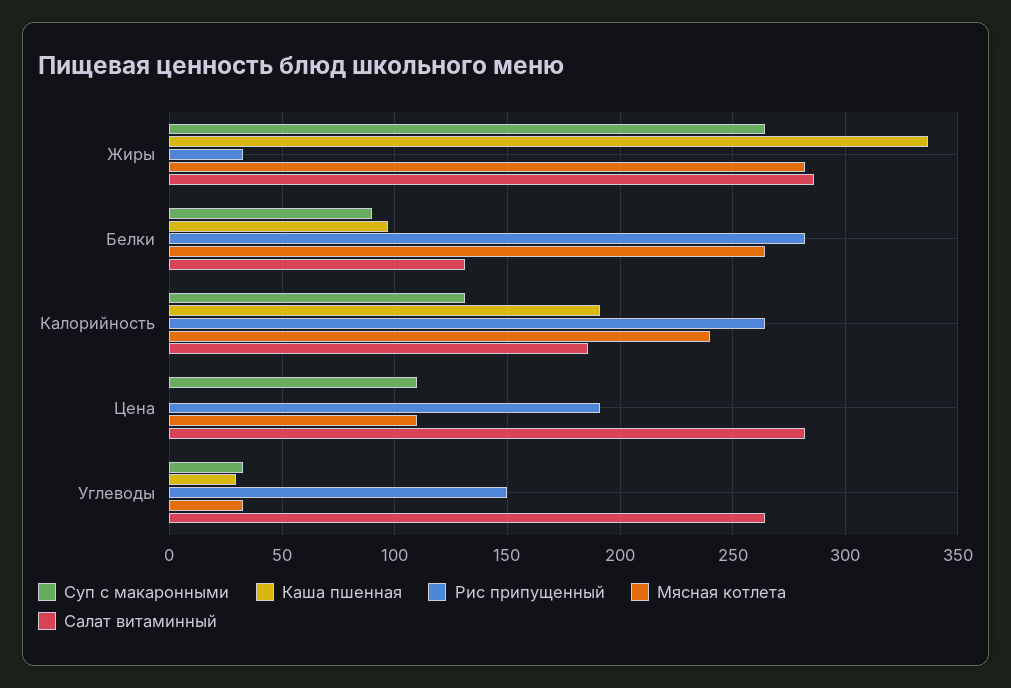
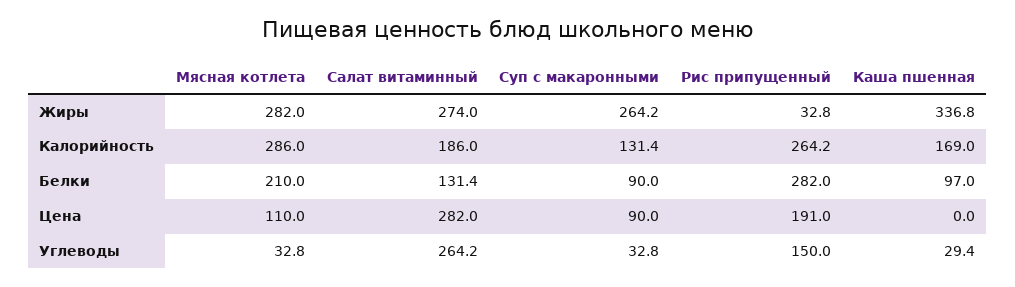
Салат витаминный, Жиры: 285 -> 274
Мясная котлета, Белки: 265 -> 210
Каша пшенная, Калорийность: 190 -> 169
Мясная котлета, Калорийность: 240 -> 286
Суп с макаронными, Цена: 110 -> 90

